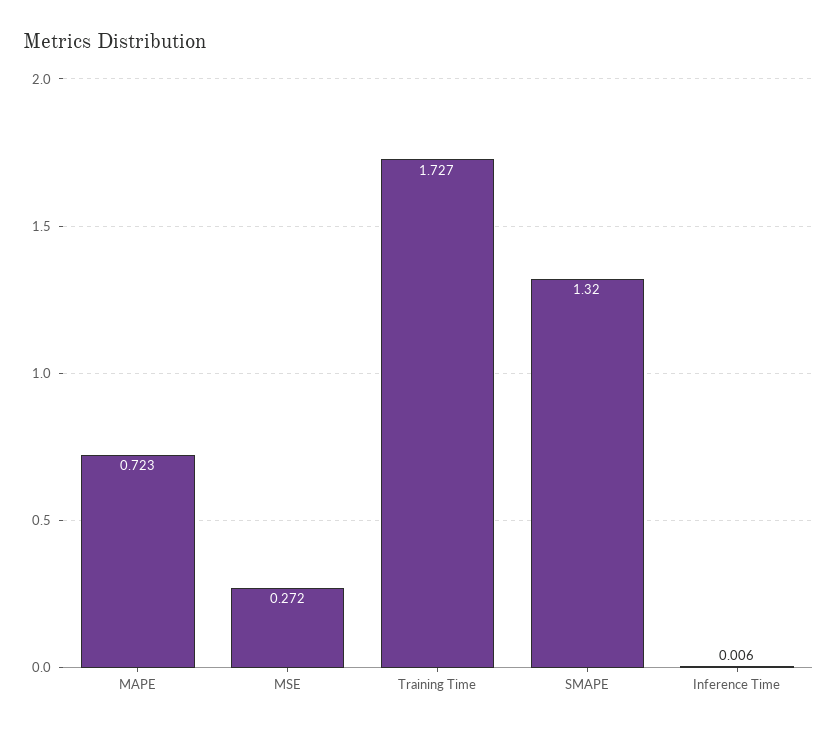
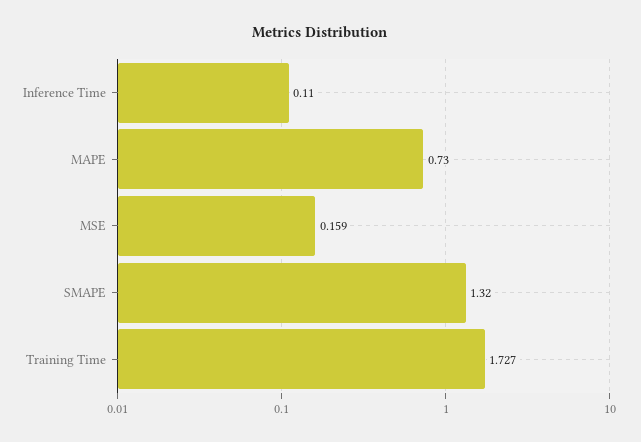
MAPE: 0.723 -> 0.73
MSE: 0.272 -> 0.159
Inference Time: 0.006 -> 0.11

